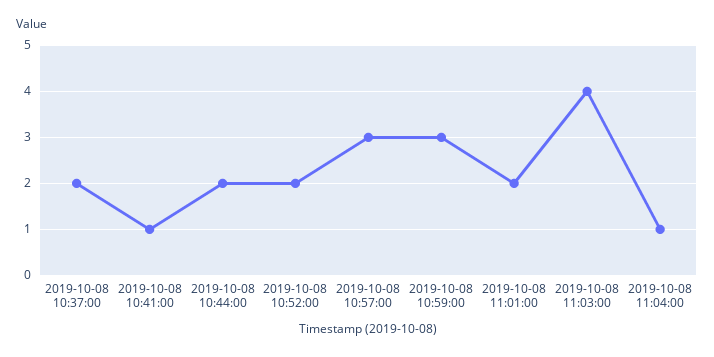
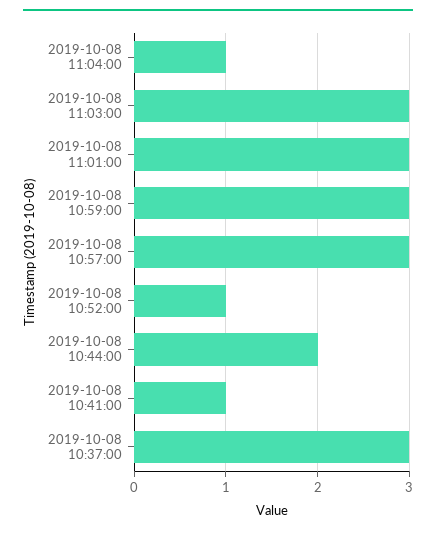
2019-10-08 10:37:00: 2 -> 3
2019-10-08 10:52:00: 2 -> 1
2019-10-08 11:01:00: 2 -> 3
2019-10-08 11:03:00: 4 -> 3

